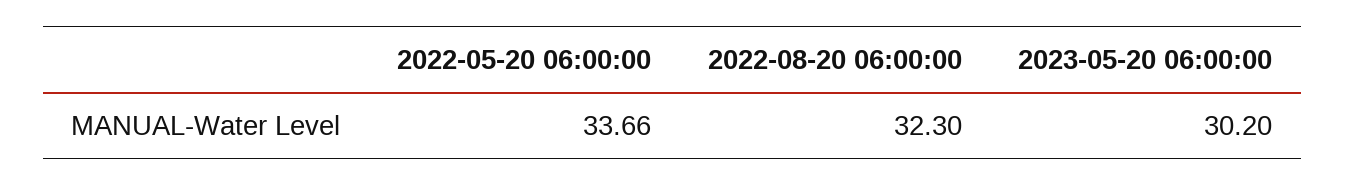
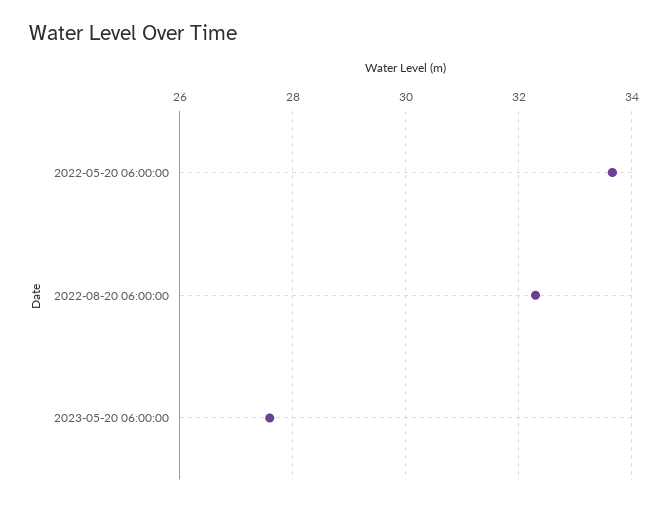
2023-05-20 06:00:00: 30.2 -> 27.6

